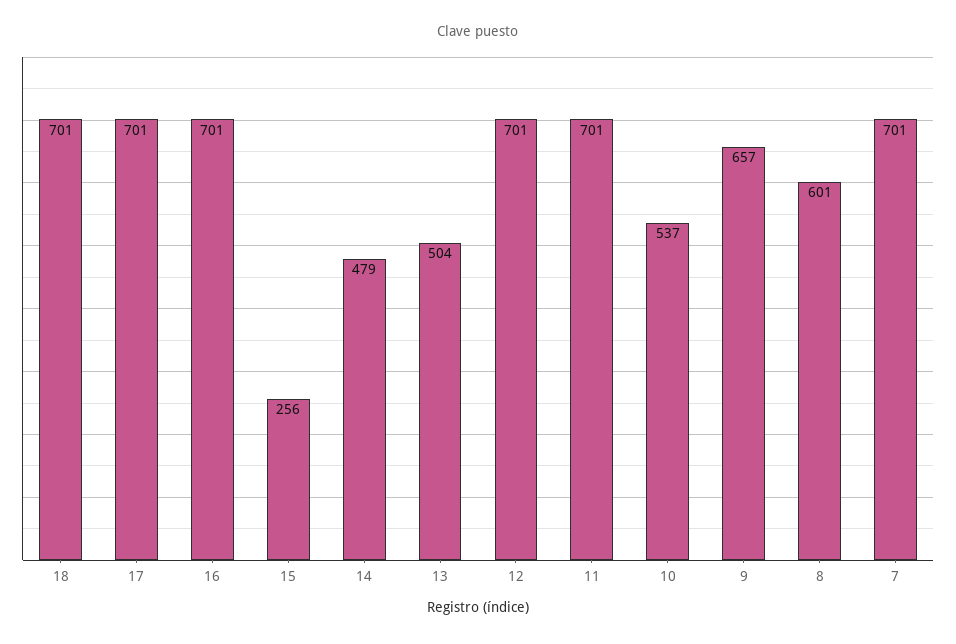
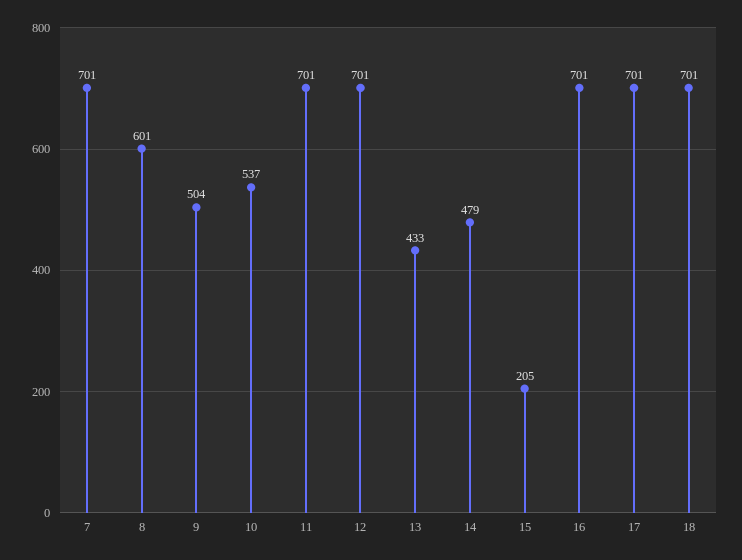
15: 256 -> 205
13: 504 -> 433
9: 657 -> 504

